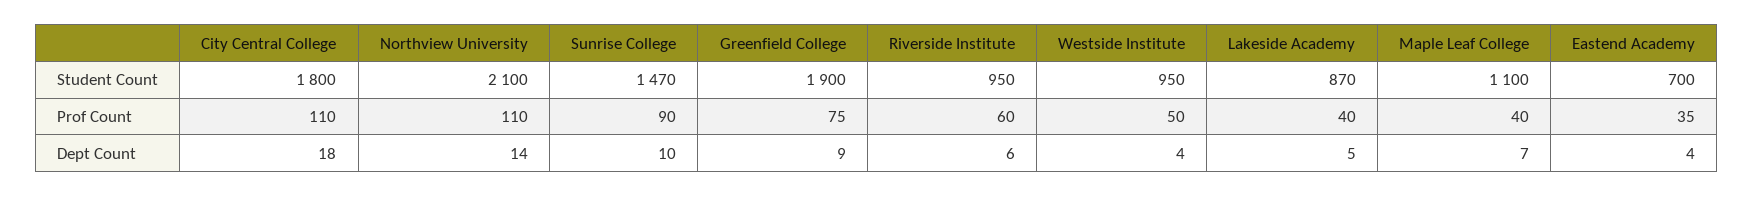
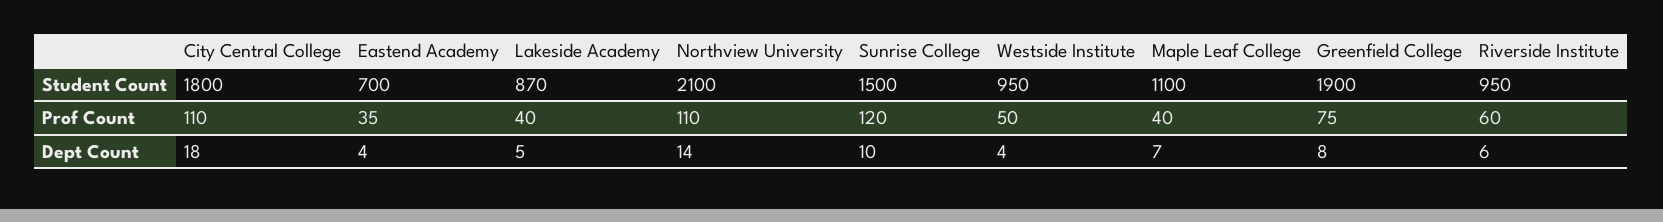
Sunrise College, Student Count: 1470 -> 1500
Sunrise College, Prof Count: 90 -> 120
Greenfield College, Dept Count: 9 -> 8

